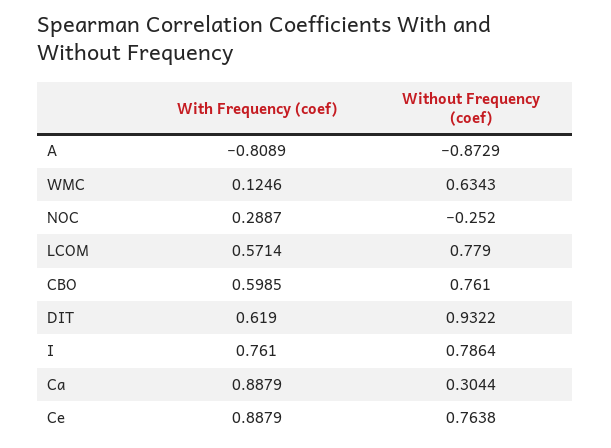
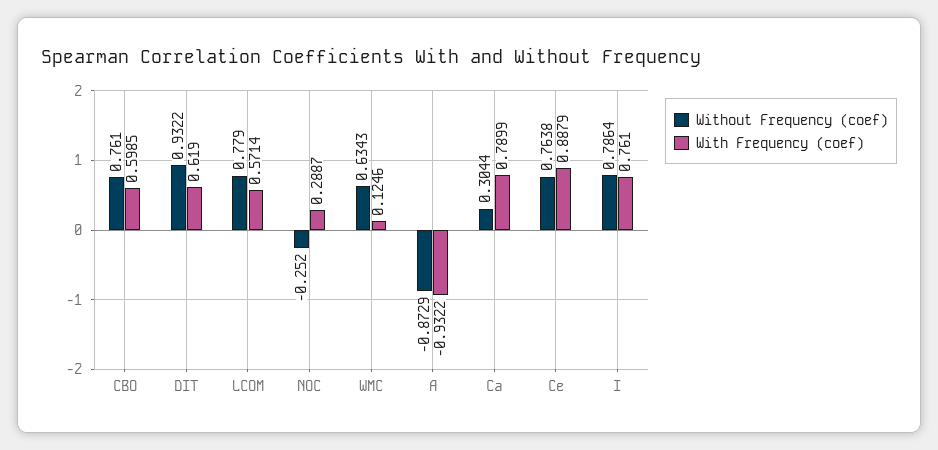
With Frequency (coef), A: -0.8089 -> -0.9322
With Frequency (coef), Ca: 0.8879 -> 0.7899

